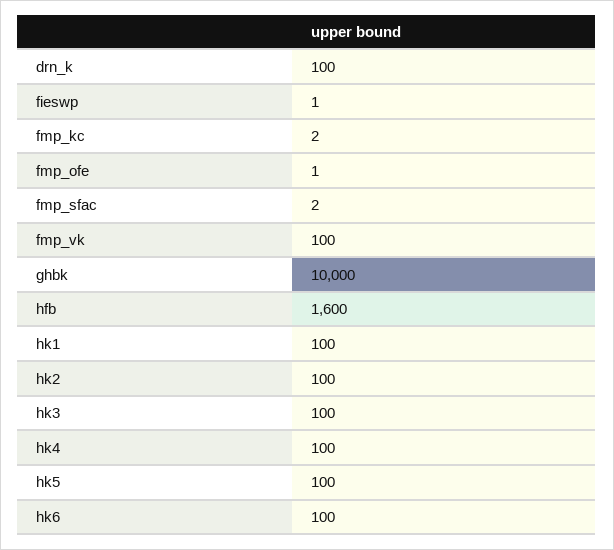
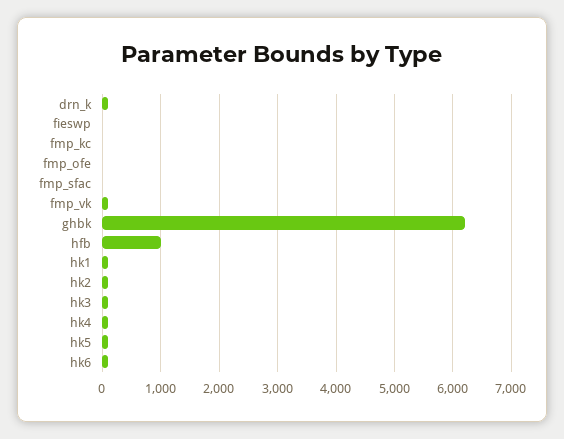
ghbk: 10000 -> 6200
hfb: 1600 -> 1000

